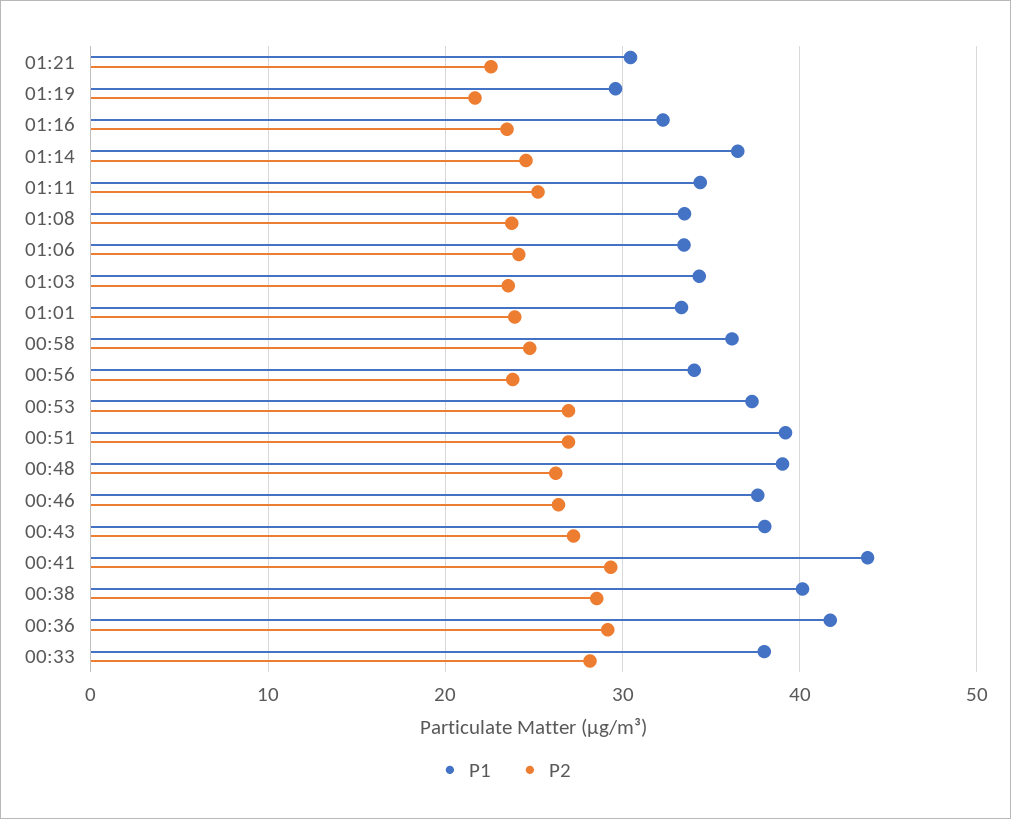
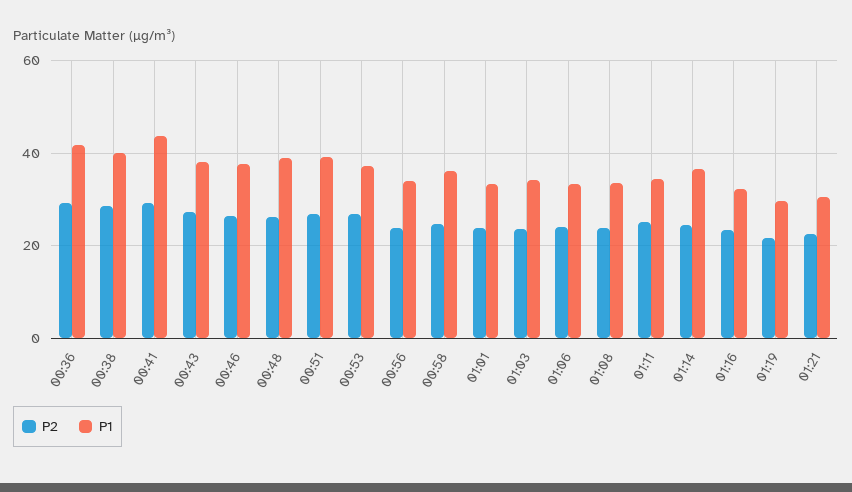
P1, 00:33: 38 -> none
P2, 00:33: 28 -> none

